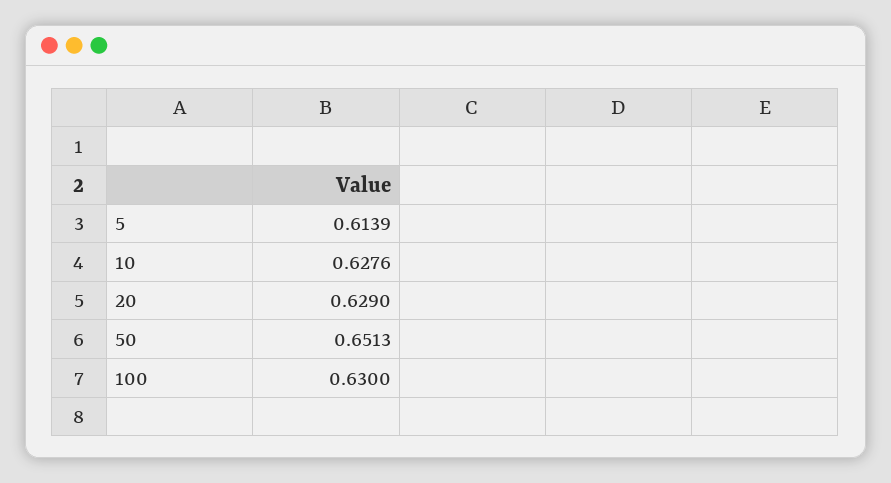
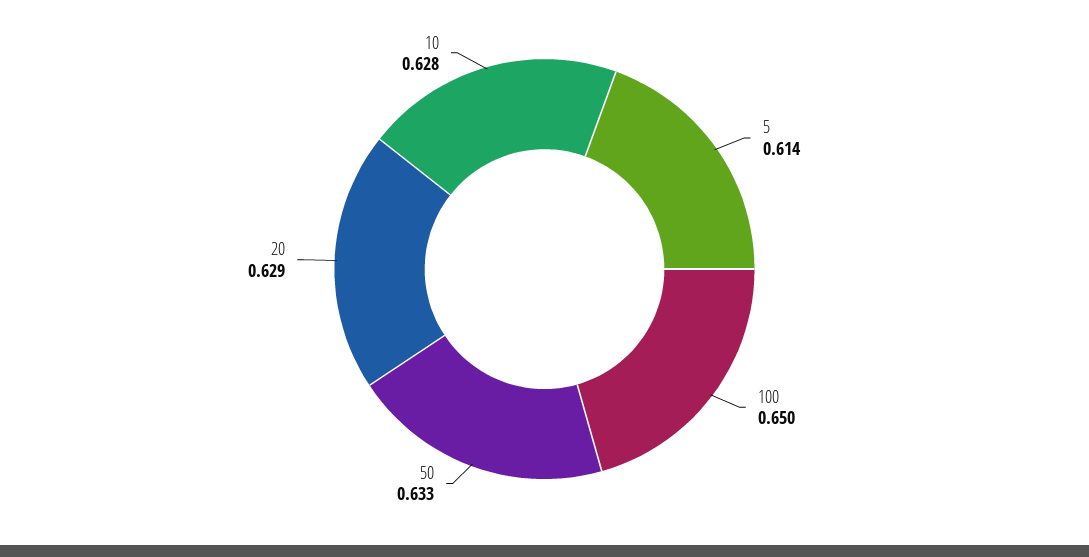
50: 0.6513 -> 0.633
100: 0.63 -> 0.65

